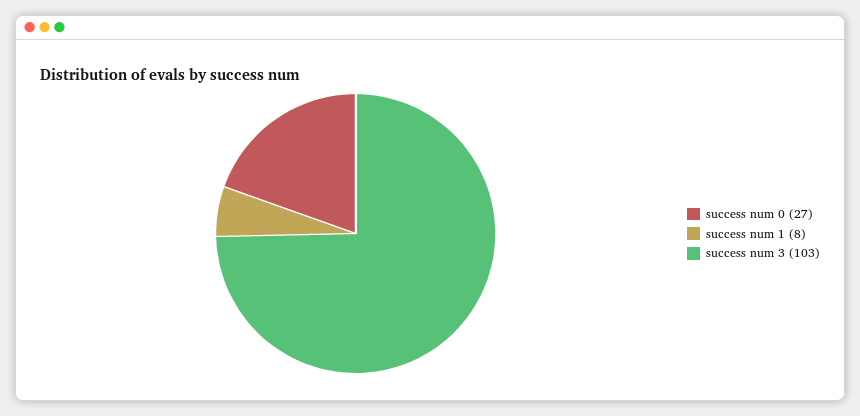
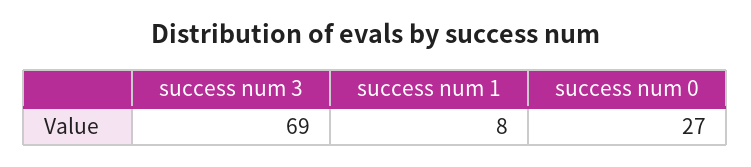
success num 3: 103 -> 69

